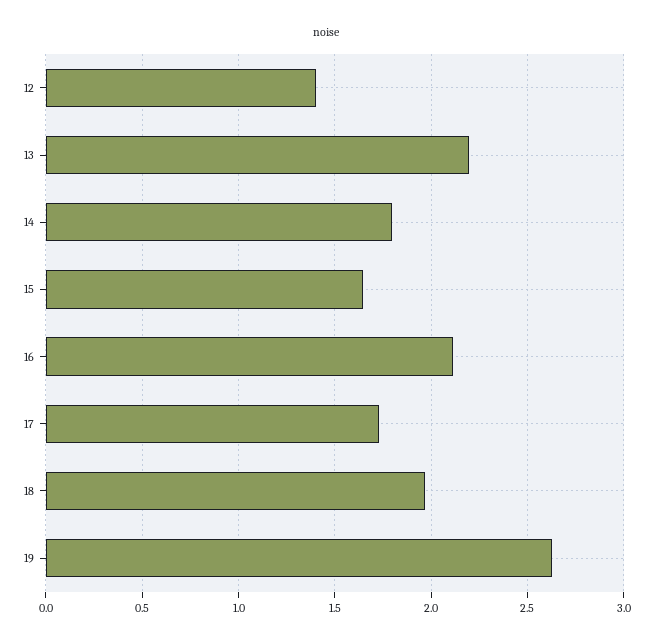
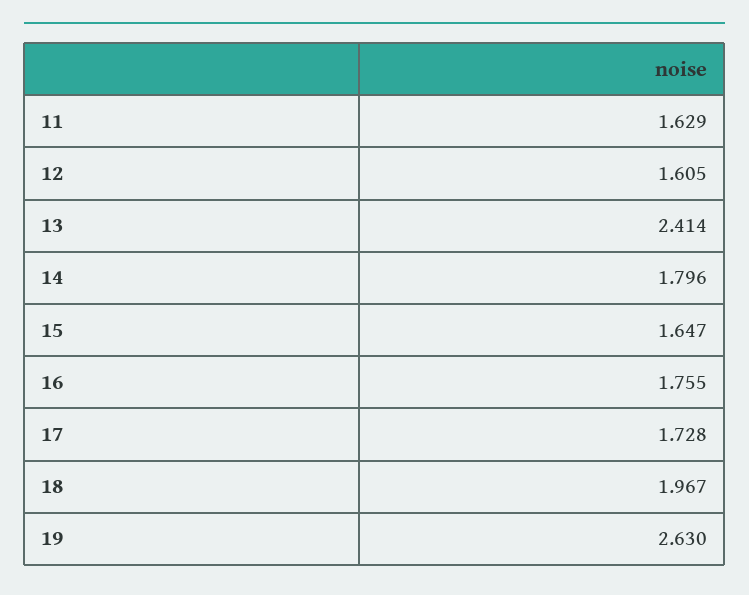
12: 1.4 -> 1.605
13: 2.2 -> 2.414
16: 2.1 -> 1.755
11: none -> 1.629

